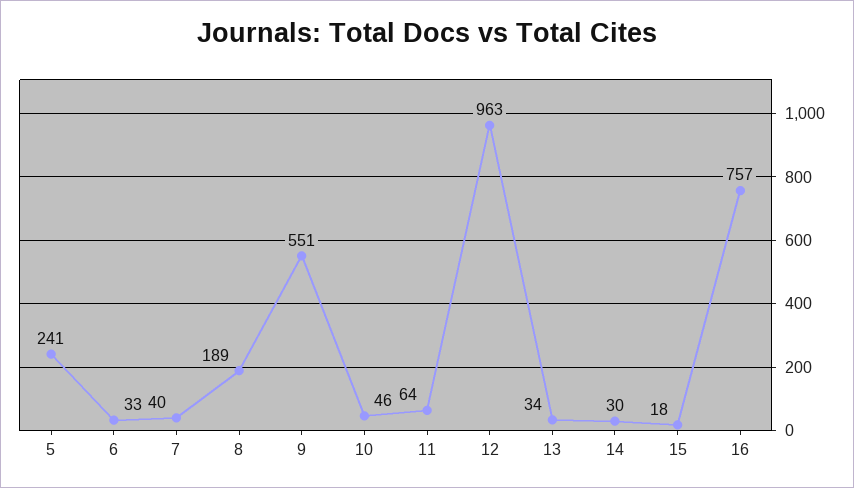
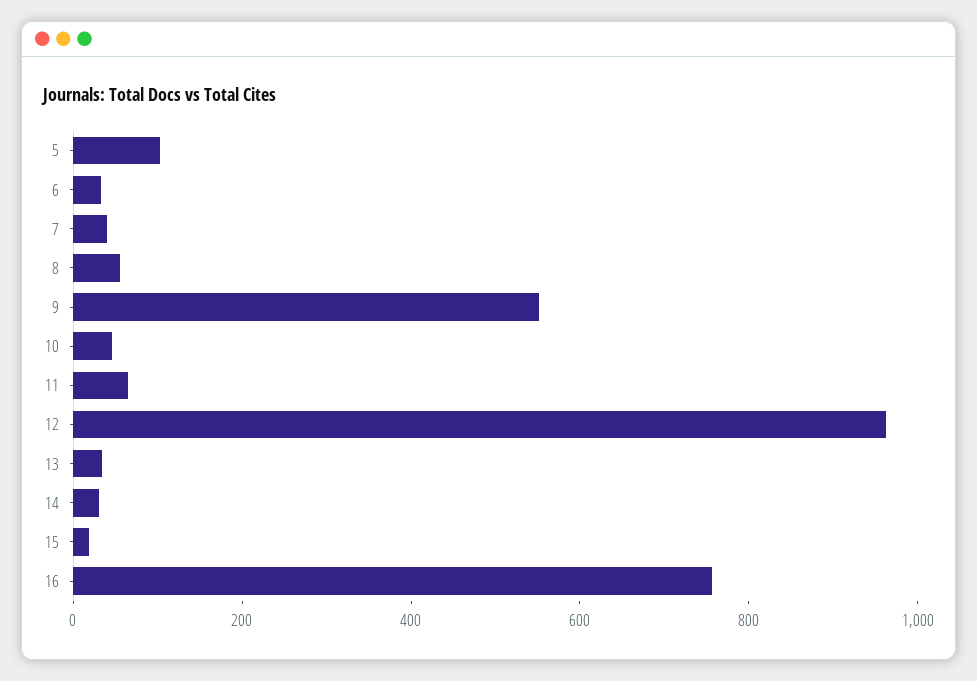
5: 241 -> 100
8: 189 -> 50

